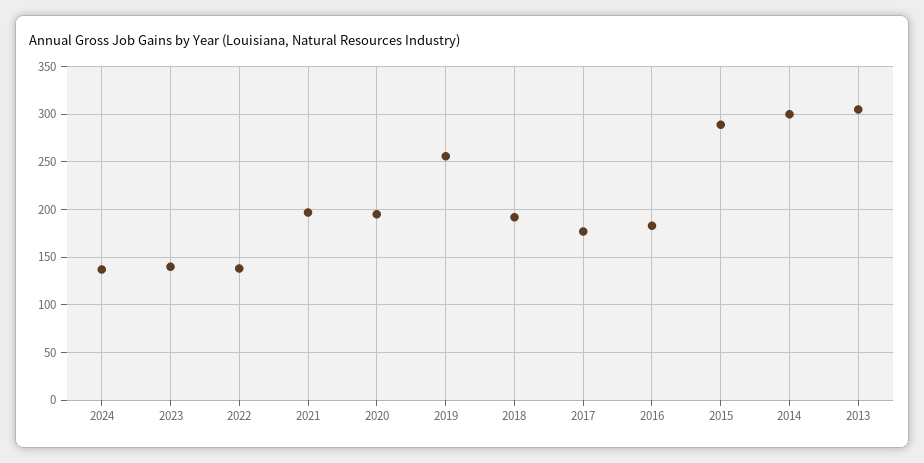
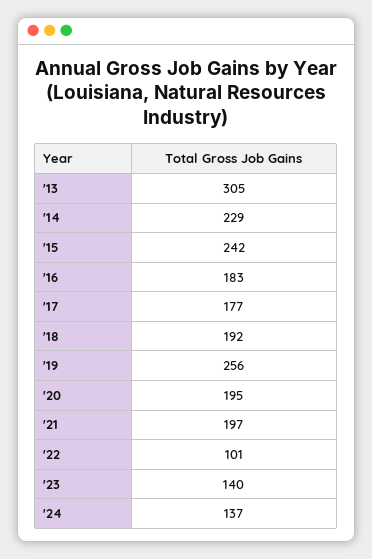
2022: 140 -> 101
2015: 290 -> 242
2014: 300 -> 229

